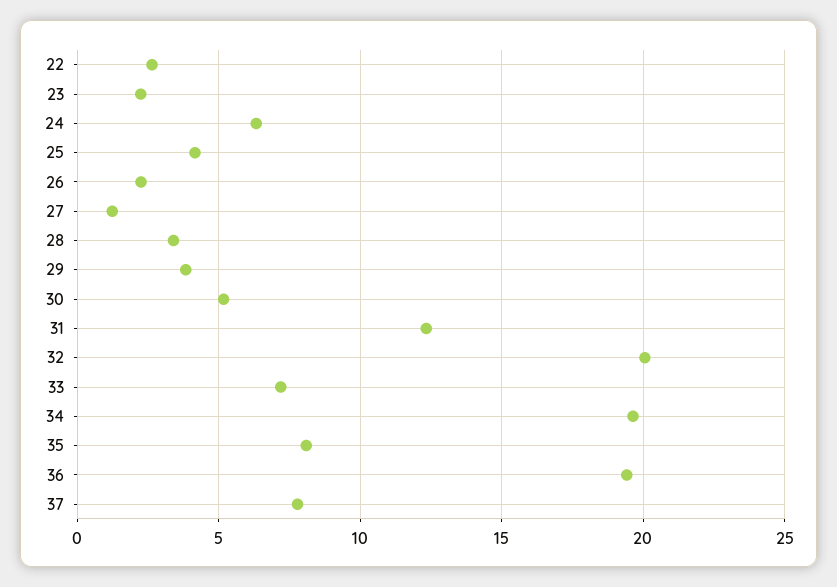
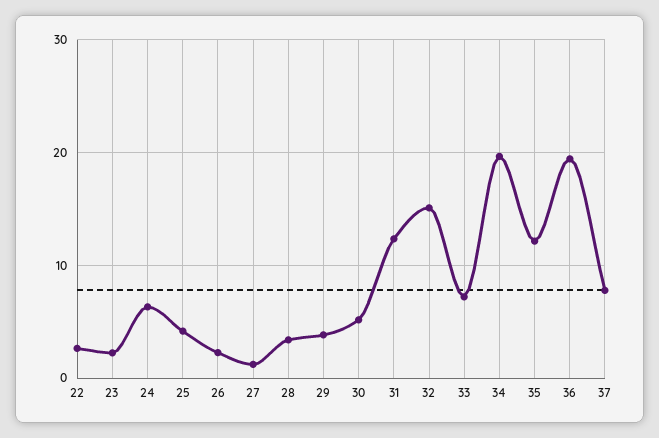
32: 20 -> 15
35: 8 -> 12

